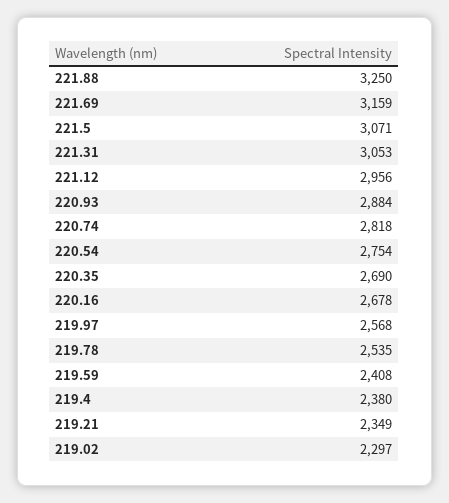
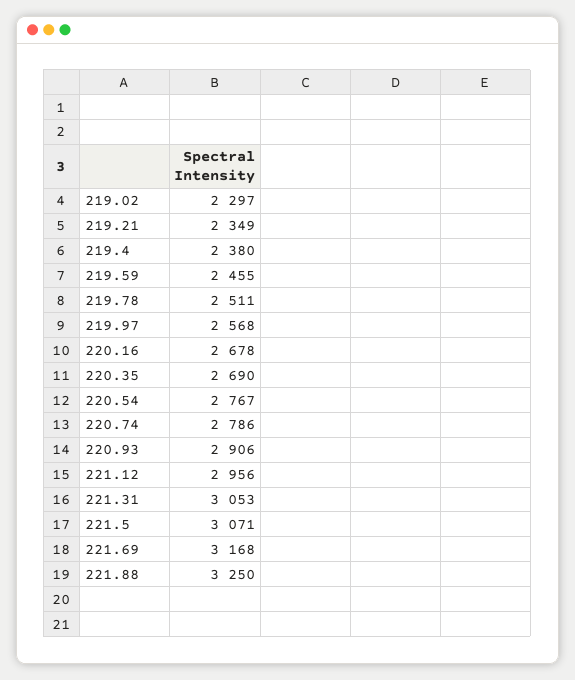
221.69: 3159 -> 3168
220.93: 2884 -> 2906
220.74: 2818 -> 2786
220.54: 2754 -> 2767
219.78: 2535 -> 2511
219.59: 2408 -> 2455

